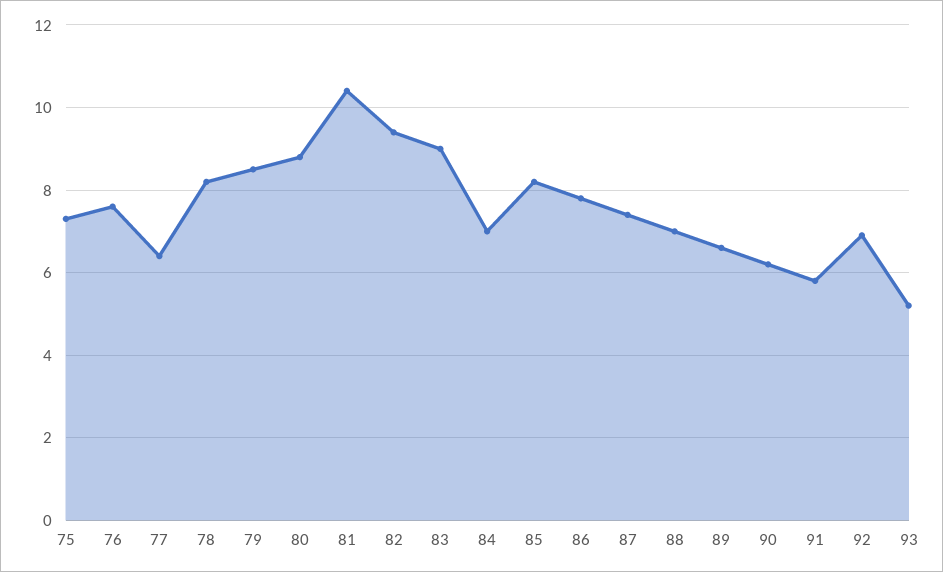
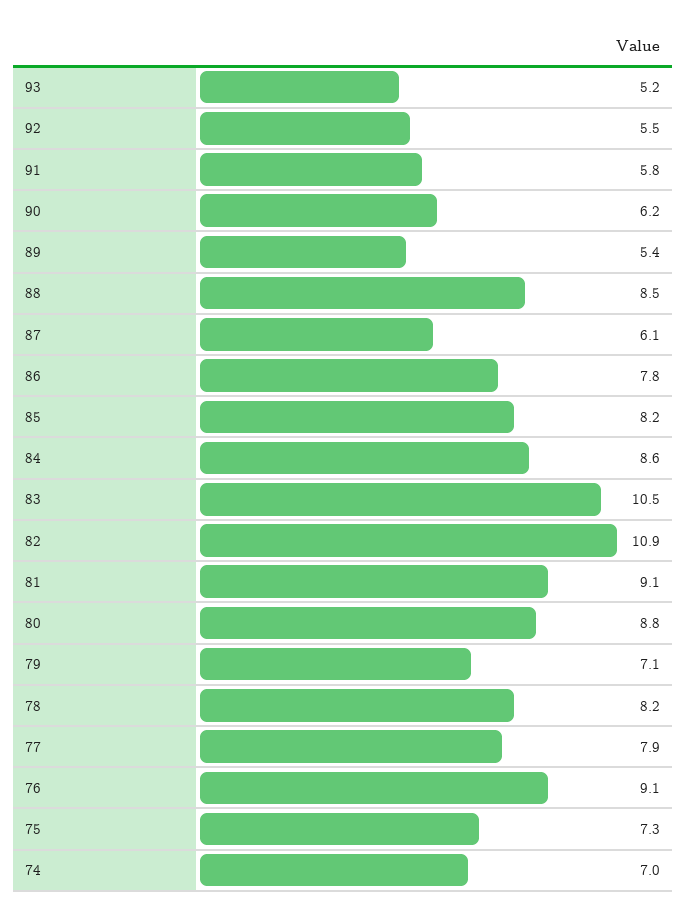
76: 7.5 -> 9.1
77: 6.5 -> 7.9
79: 8.5 -> 7.1
81: 10.5 -> 9.1
82: 9.5 -> 10.9
83: 9 -> 10.5
84: 7 -> 8.6
87: 7.5 -> 6.1
88: 7 -> 8.5
89: 6.5 -> 5.4
92: 7 -> 5.5
74: none -> 7

